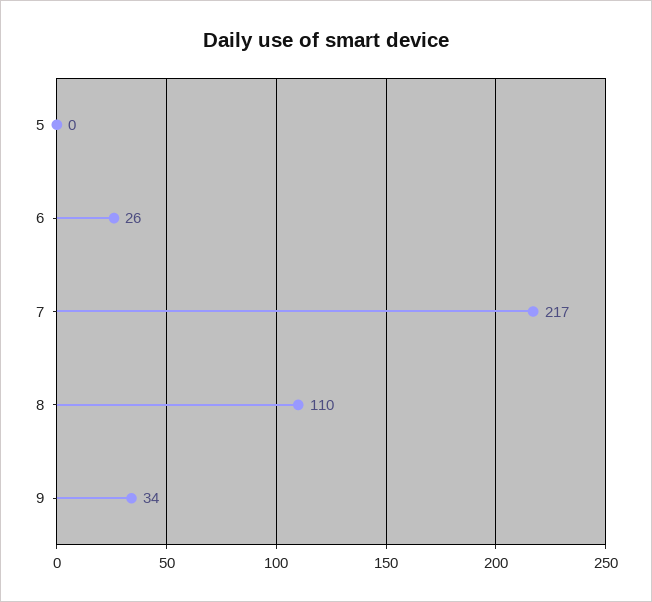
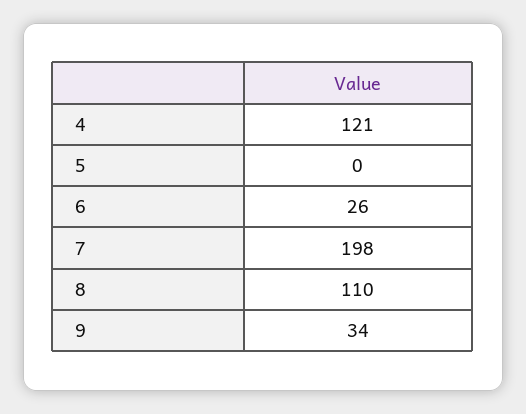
7: 217 -> 198
4: none -> 121

